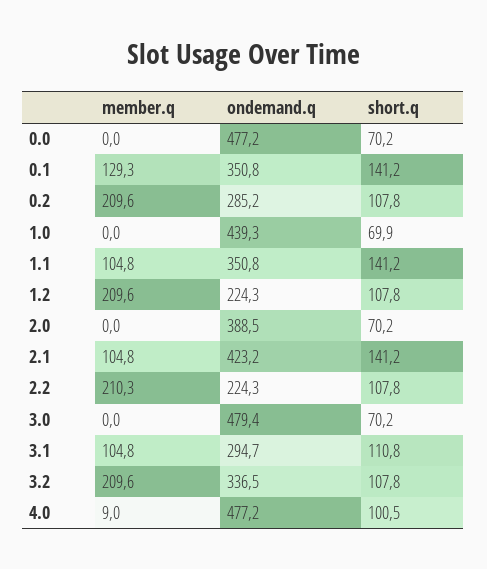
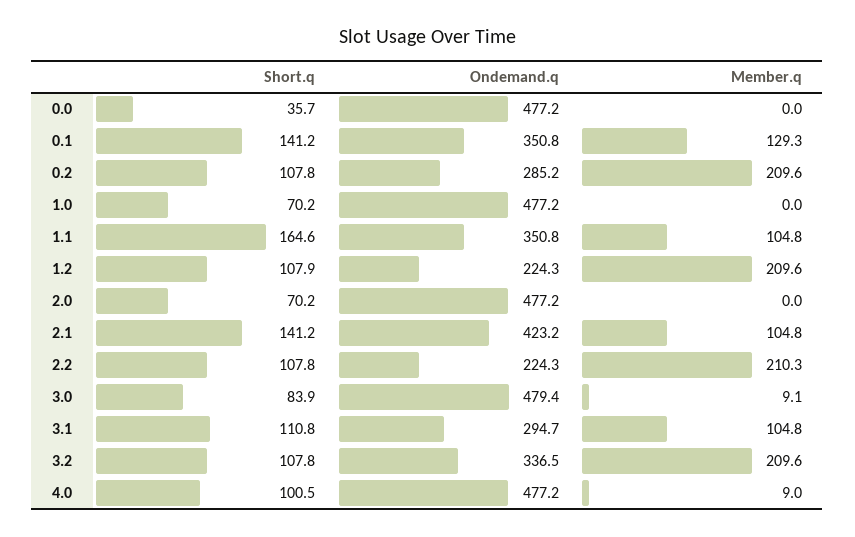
short.q, 0.0: 70.2 -> 35.7
ondemand.q, 1.0: 439.3 -> 477.2
short.q, 1.0: 69.9 -> 70.2
short.q, 1.1: 141.2 -> 164.6
short.q, 1.2: 107.8 -> 107.9
ondemand.q, 2.0: 388.5 -> 477.2
member.q, 3.0: 0 -> 9.1
short.q, 3.0: 70.2 -> 83.9

